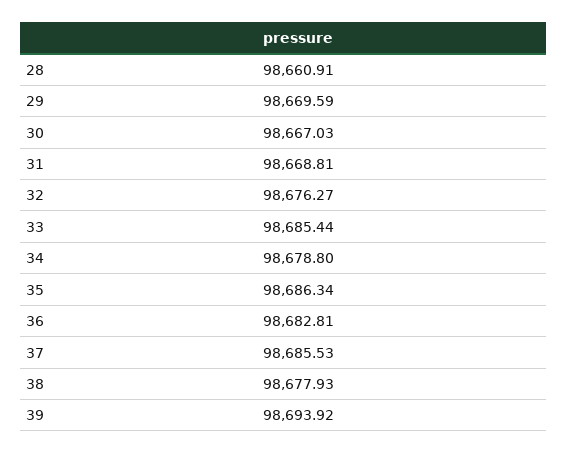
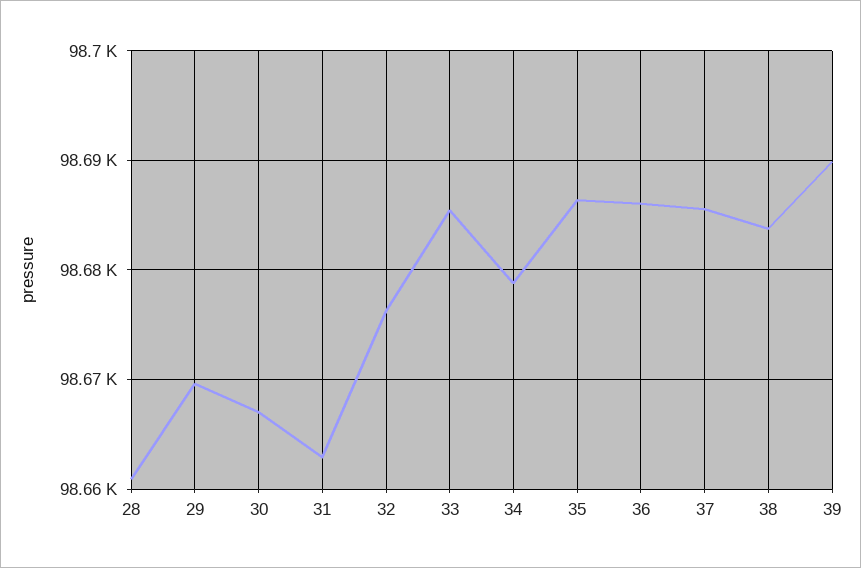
31: 98668.81 -> 98663
36: 98682.81 -> 98686
38: 98677.93 -> 98684
39: 98693.92 -> 98690

